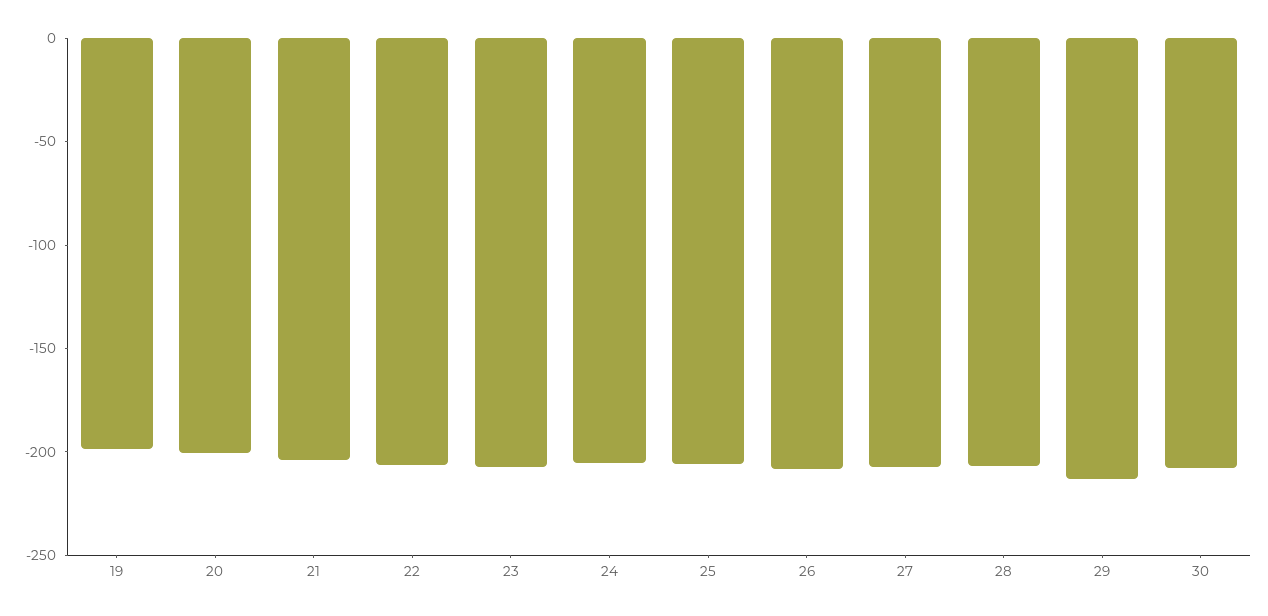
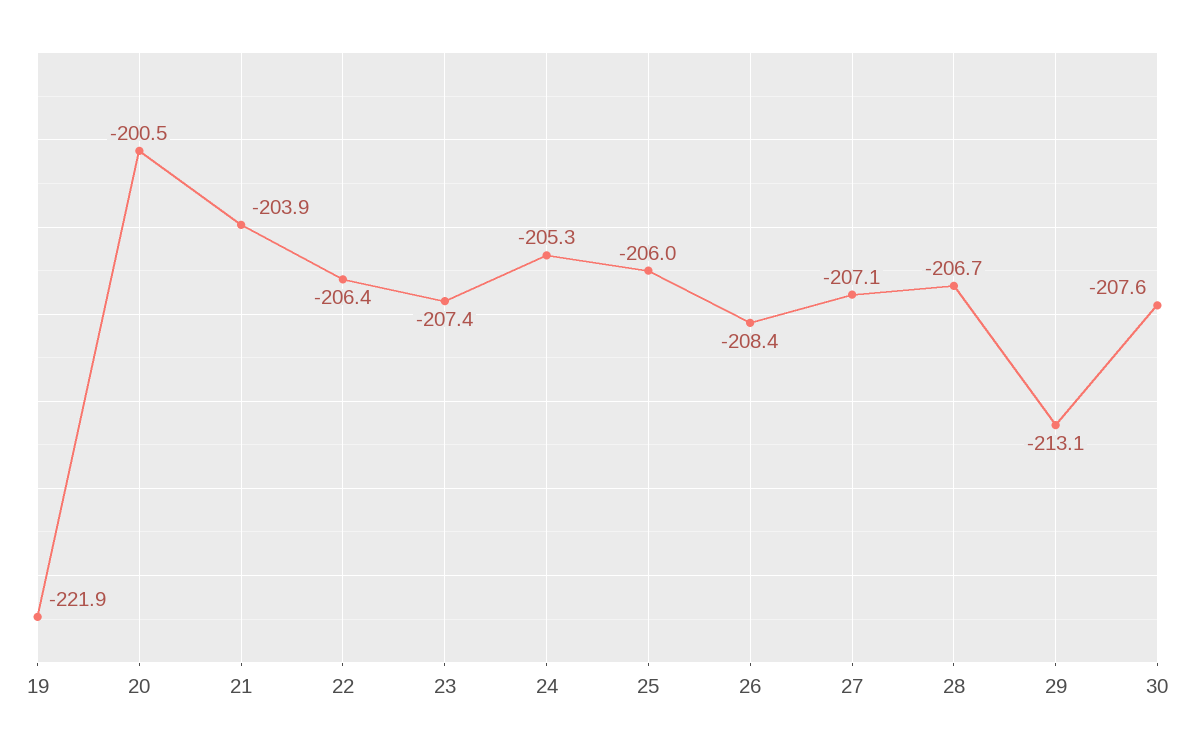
19: -200 -> -221.9

